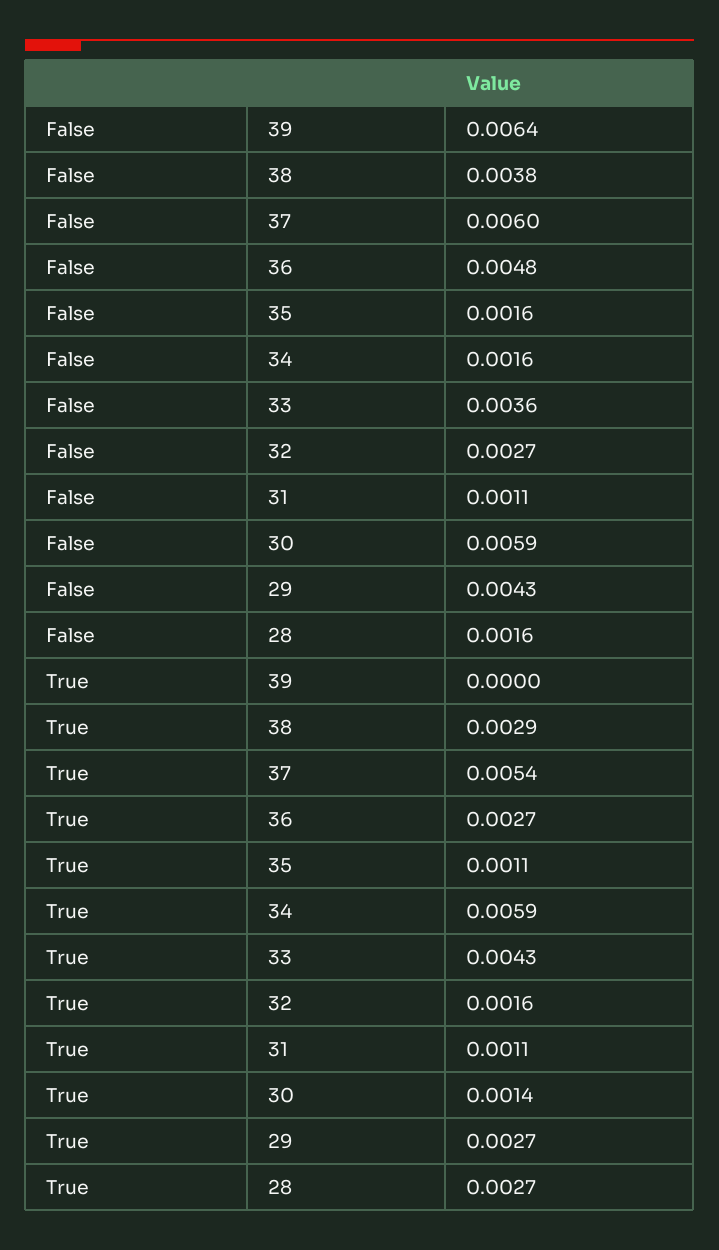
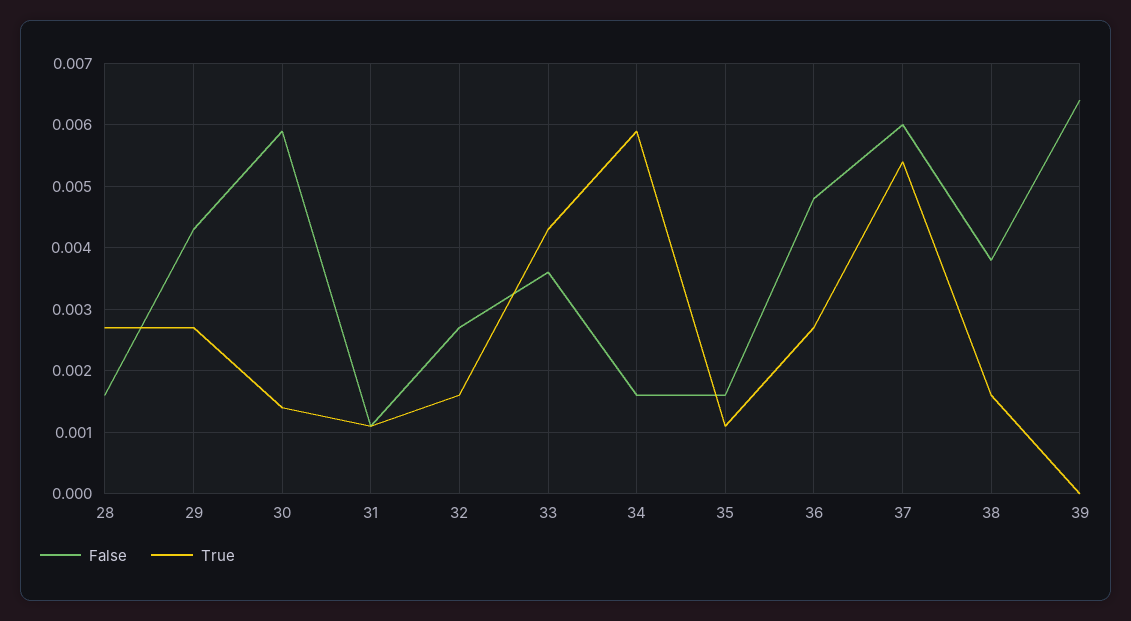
True, 38: 0.0029 -> 0.0016

